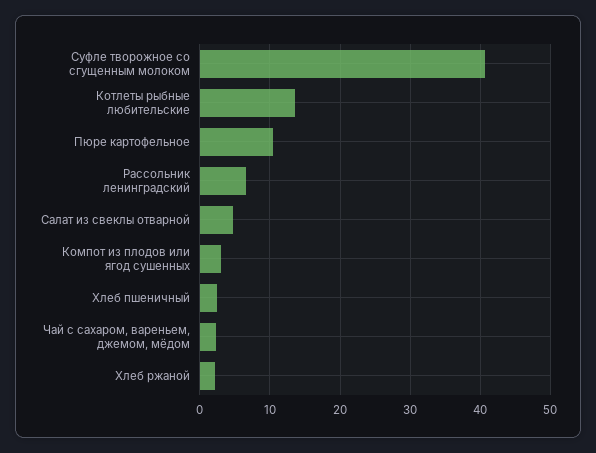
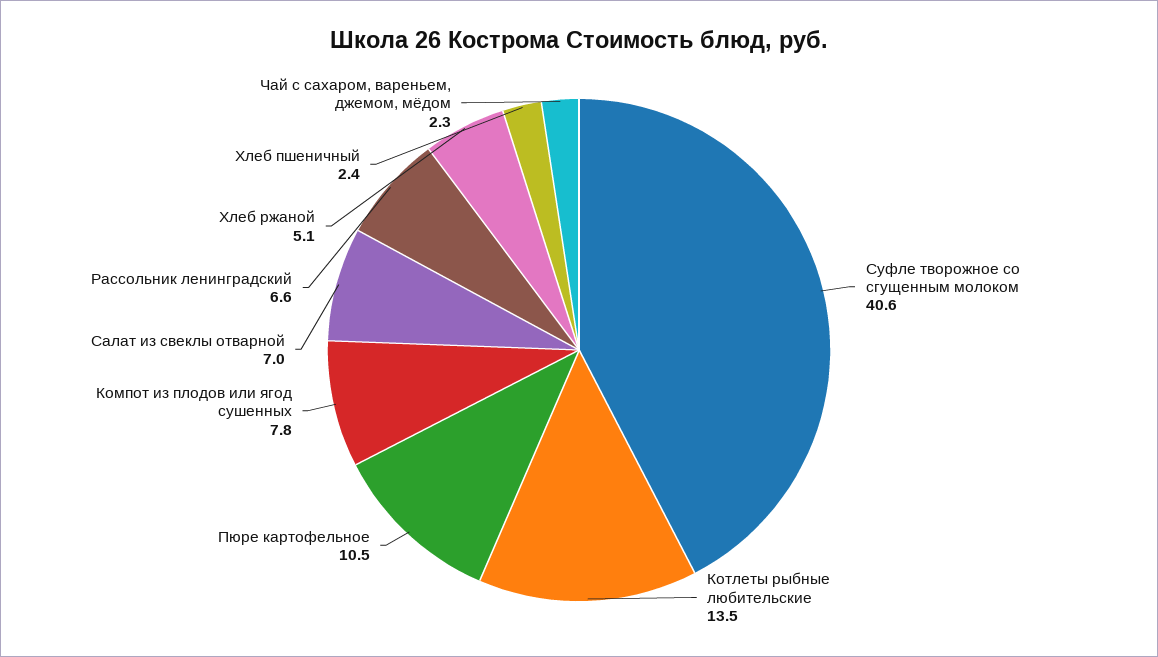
Салат из свеклы отварной: 5 -> 7
Компот из плодов или ягод сушенных: 3 -> 7.8
Хлеб ржаной: 2 -> 5.1

